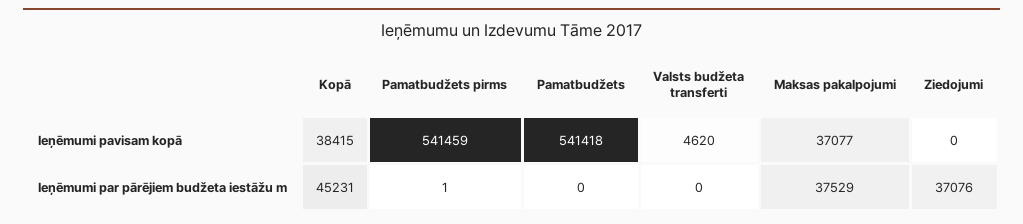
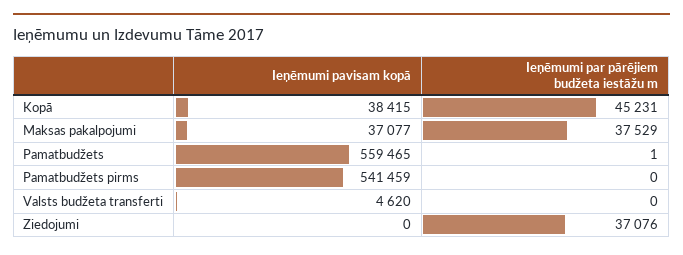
Pamatbudžets, Ieņēmumi pavisam kopā: 541418 -> 559465
Pamatbudžets pirms, Ieņēmumi par pārējiem budžeta iestāžu m: 1 -> 0
Pamatbudžets, Ieņēmumi par pārējiem budžeta iestāžu m: 0 -> 1

